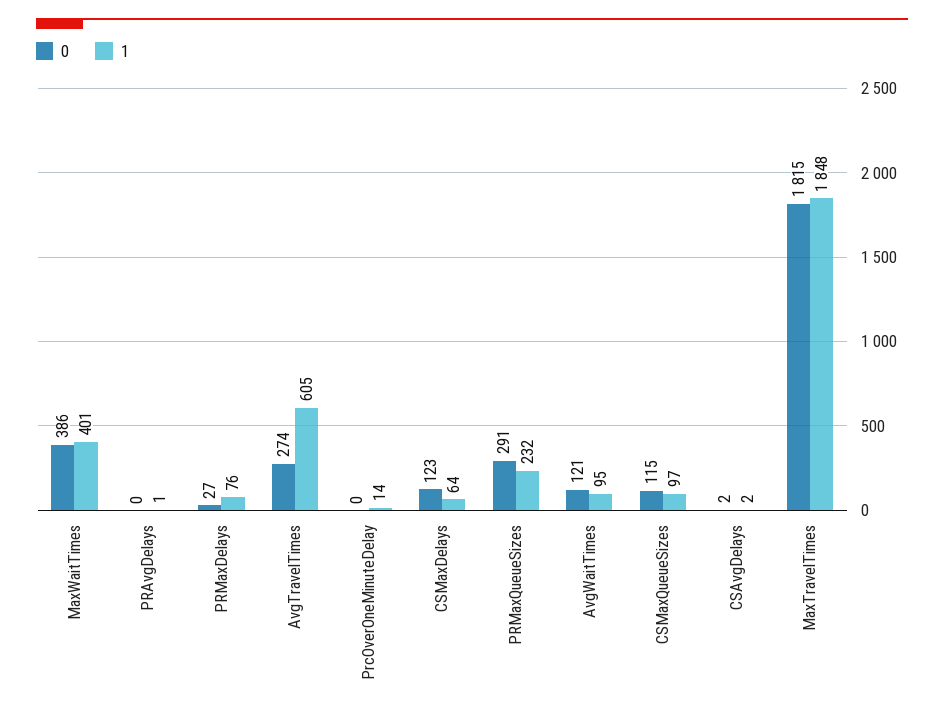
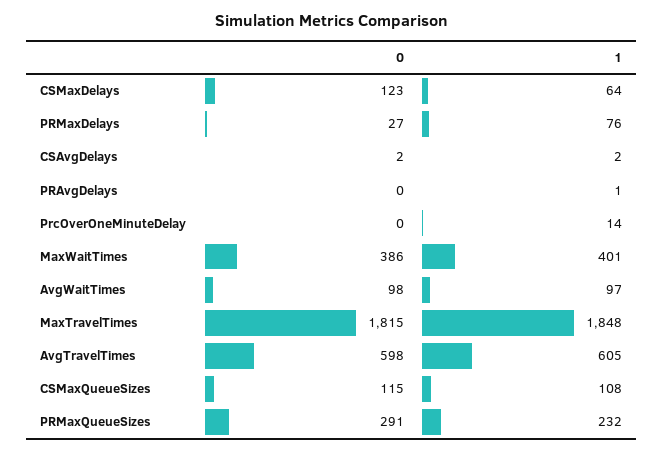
0, AvgTravelTimes: 274 -> 598
0, AvgWaitTimes: 121 -> 98
1, AvgWaitTimes: 95 -> 97
1, CSMaxQueueSizes: 97 -> 108

